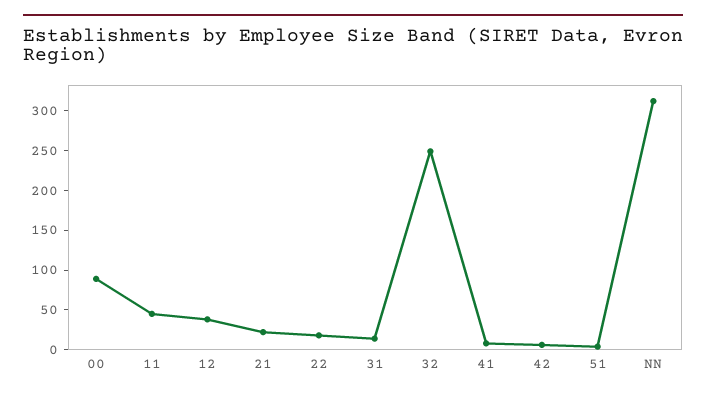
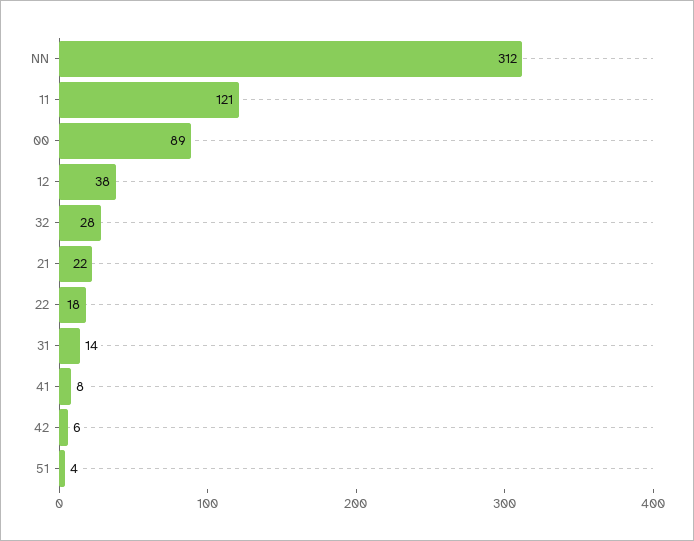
11: 50 -> 121
32: 250 -> 28

